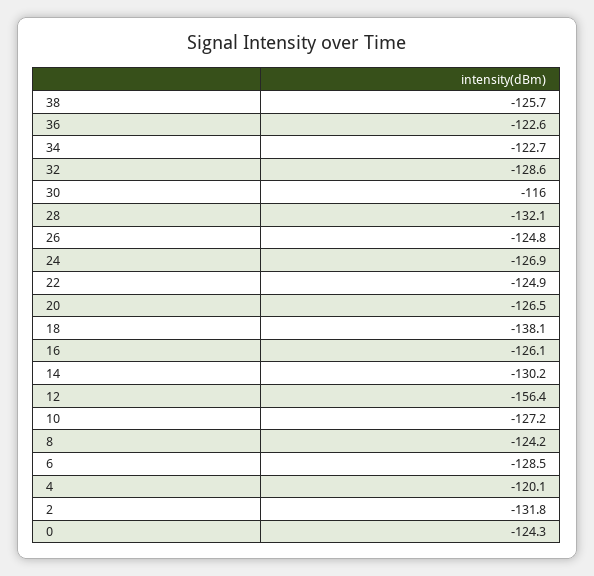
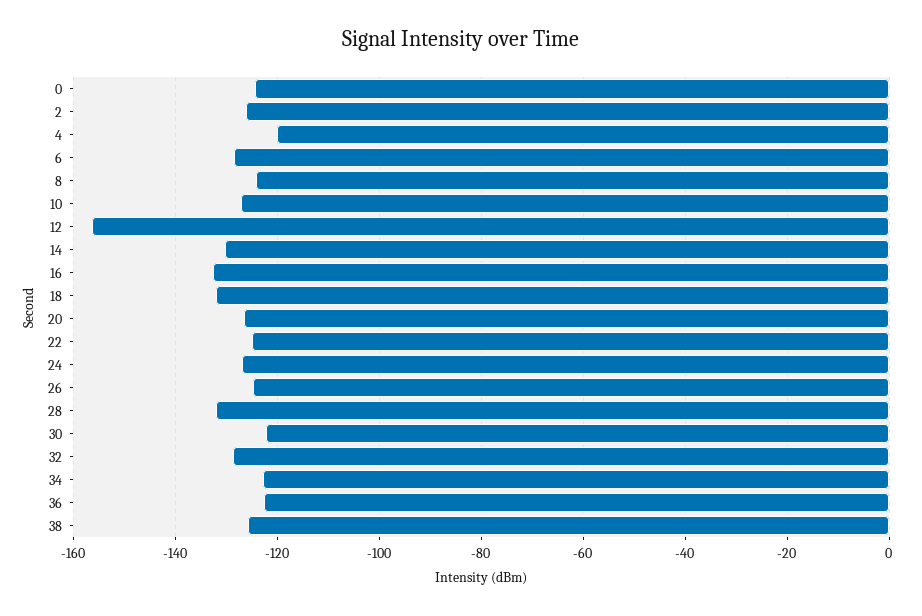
30: -116 -> -122
18: -138.1 -> -132
16: -126.1 -> -132
2: -131.8 -> -126

